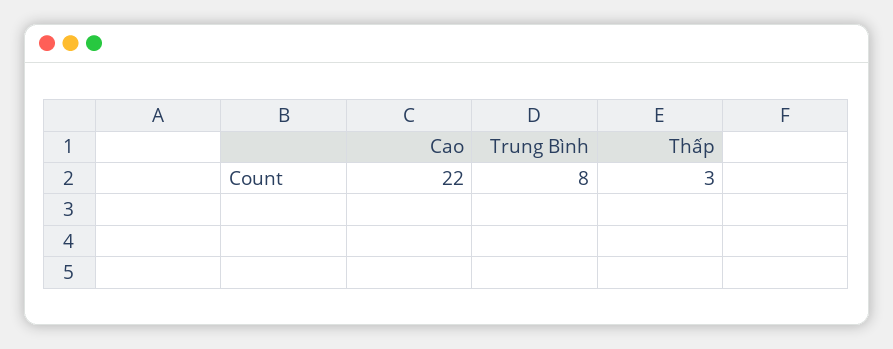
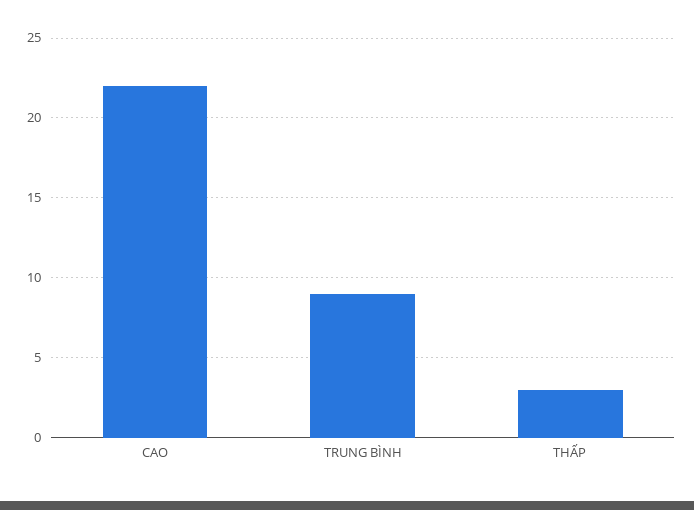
Trung Bình: 8 -> 9

